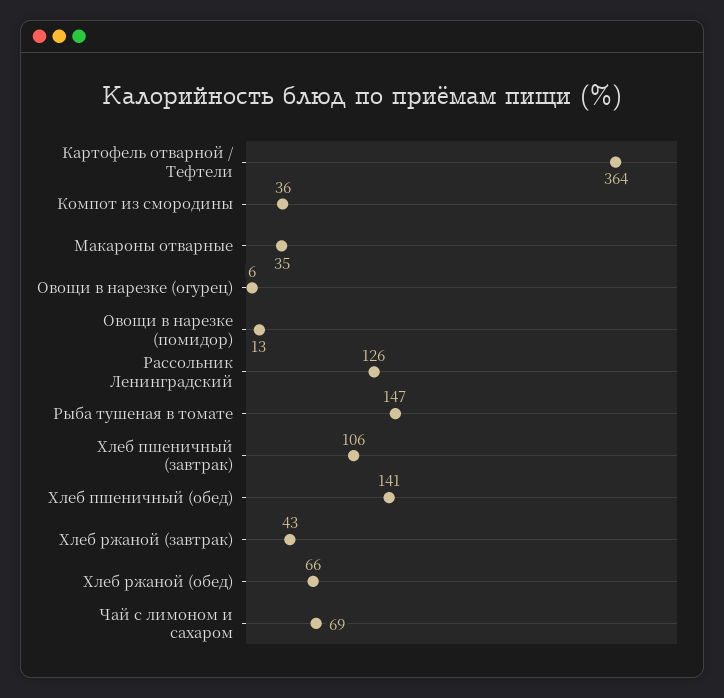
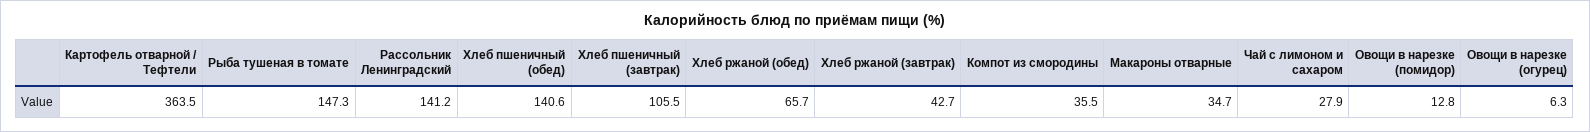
Рассольник Ленинградский: 126 -> 141.2
Чай с лимоном и сахаром: 69 -> 27.9

